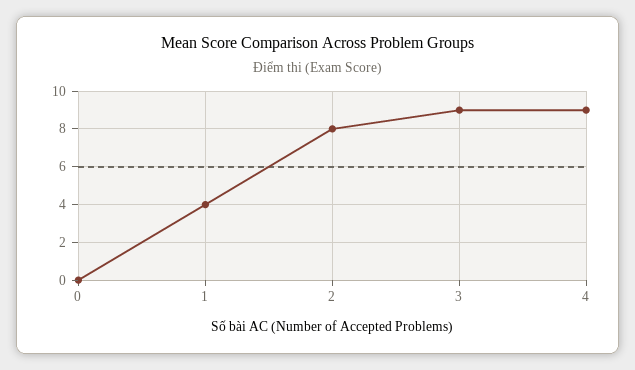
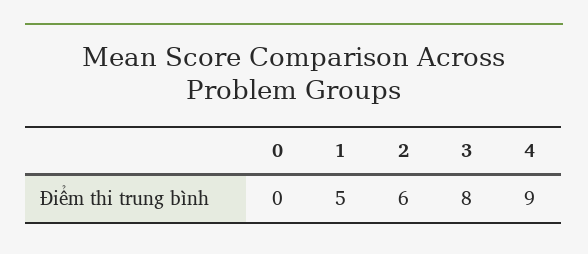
1: 4 -> 5
2: 8 -> 6
3: 9 -> 8

